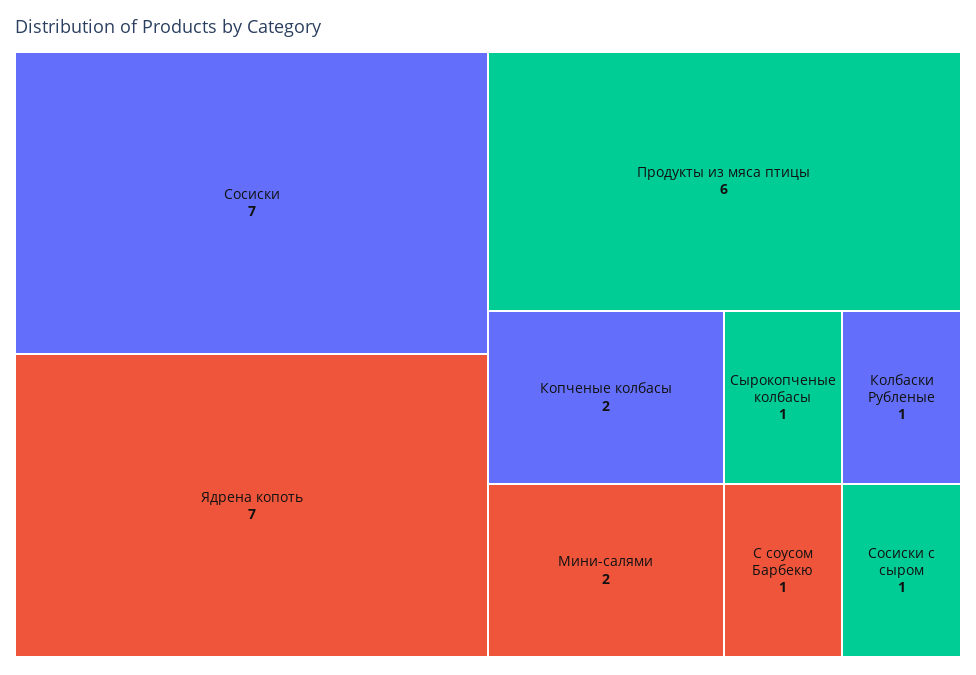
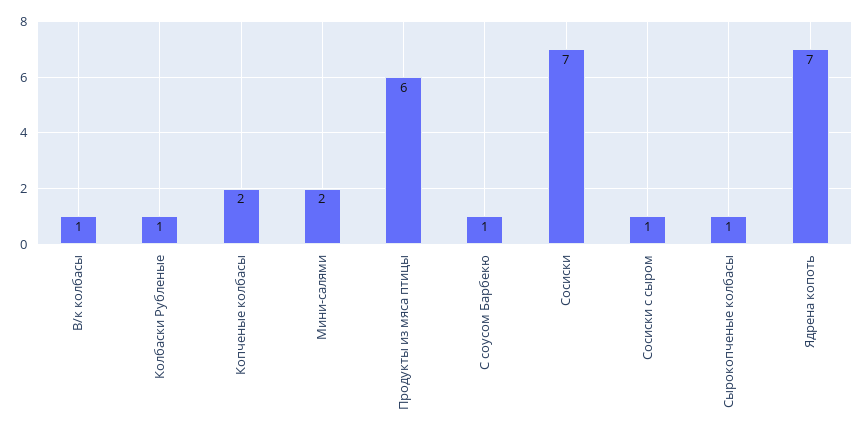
В/к колбасы: none -> 1

